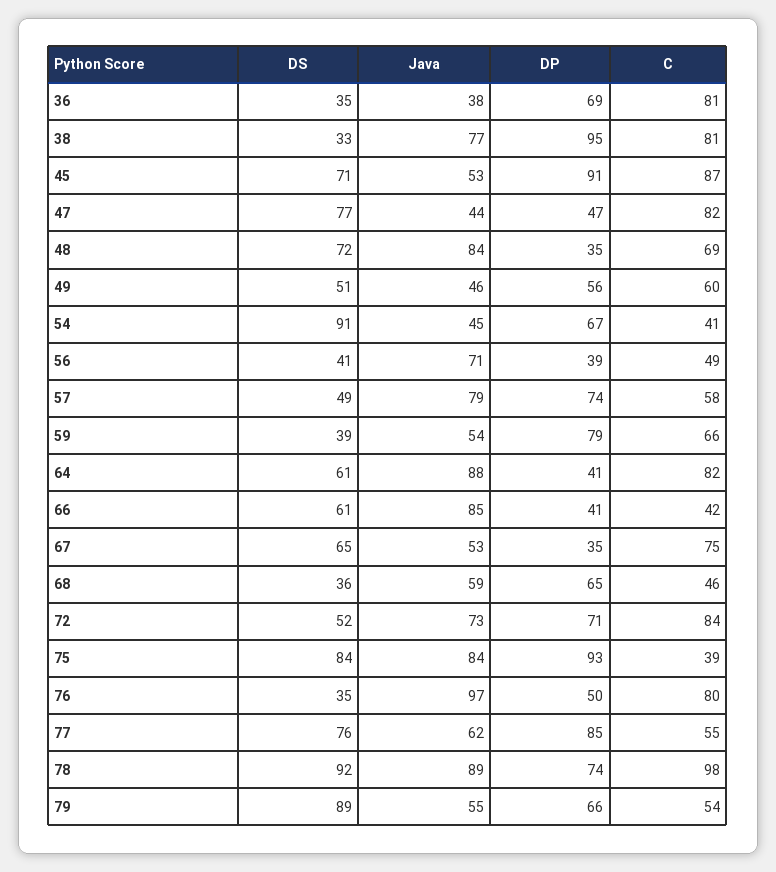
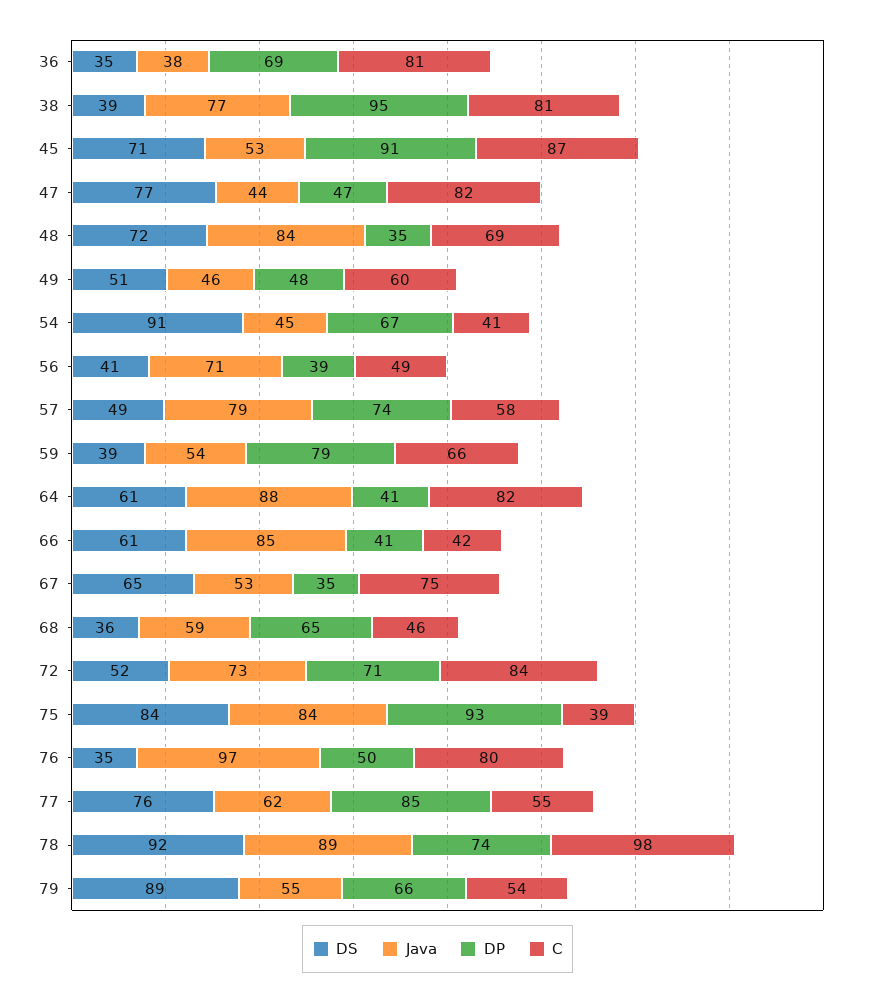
DS, 38: 33 -> 39
DP, 49: 56 -> 48

